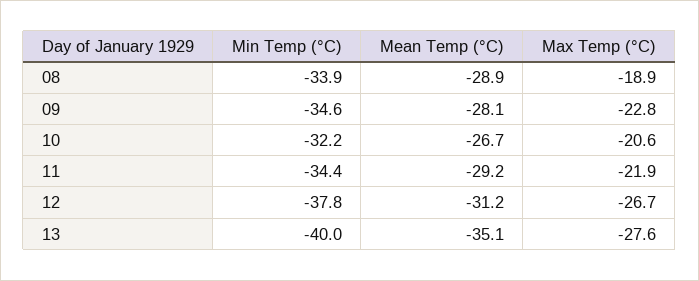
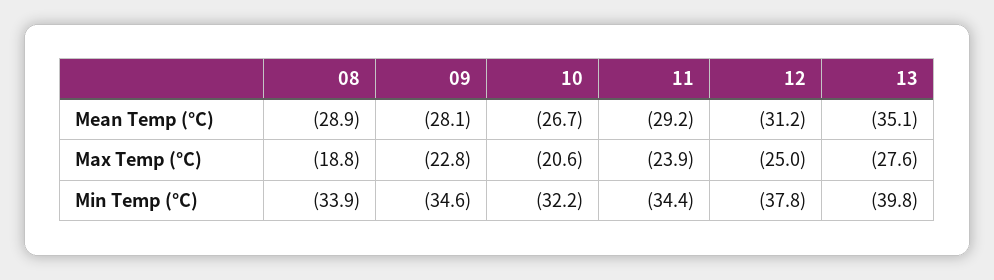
Max Temp (°C), 08: -18.9 -> -18.8
Max Temp (°C), 11: -21.9 -> -23.9
Max Temp (°C), 12: -26.7 -> -25
Min Temp (°C), 13: -40 -> -39.8

